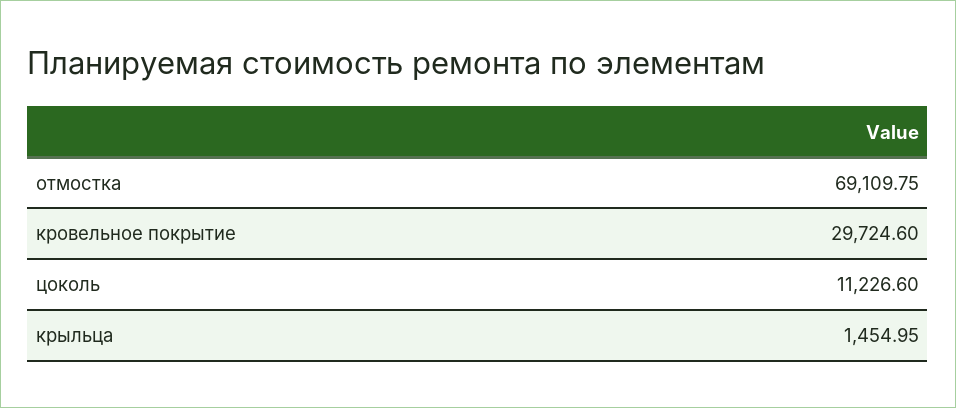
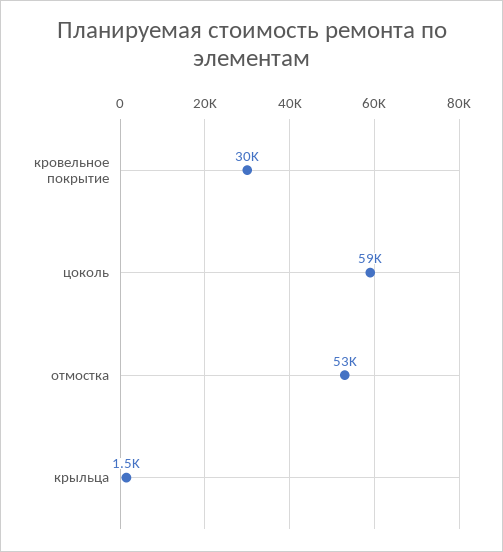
отмостка: 69109.75 -> 53000
цоколь: 11226.6 -> 59000

